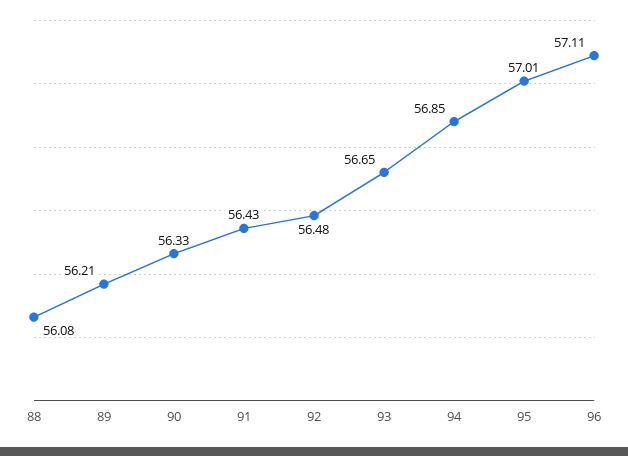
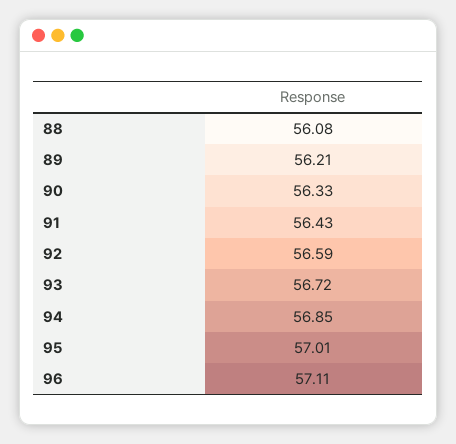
92: 56.48 -> 56.59
93: 56.65 -> 56.72

